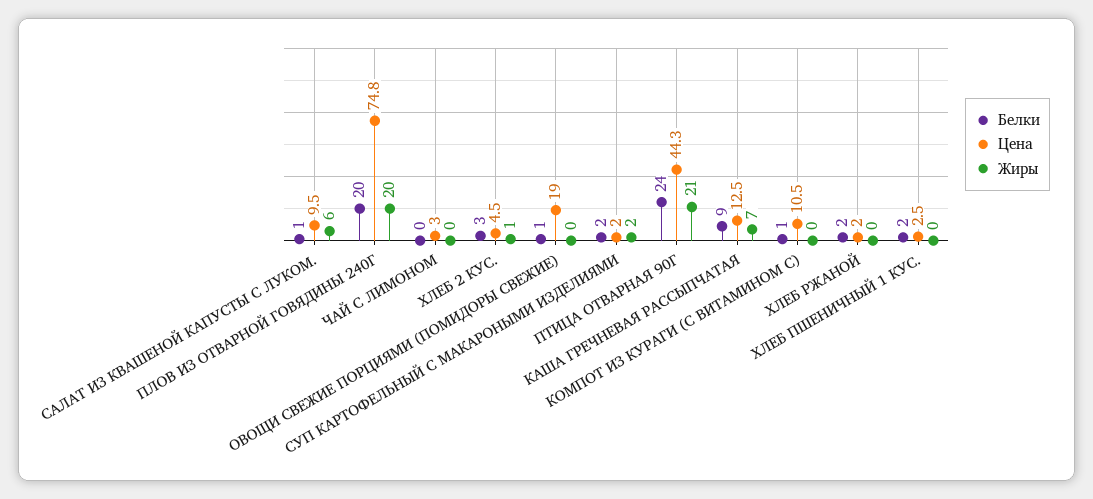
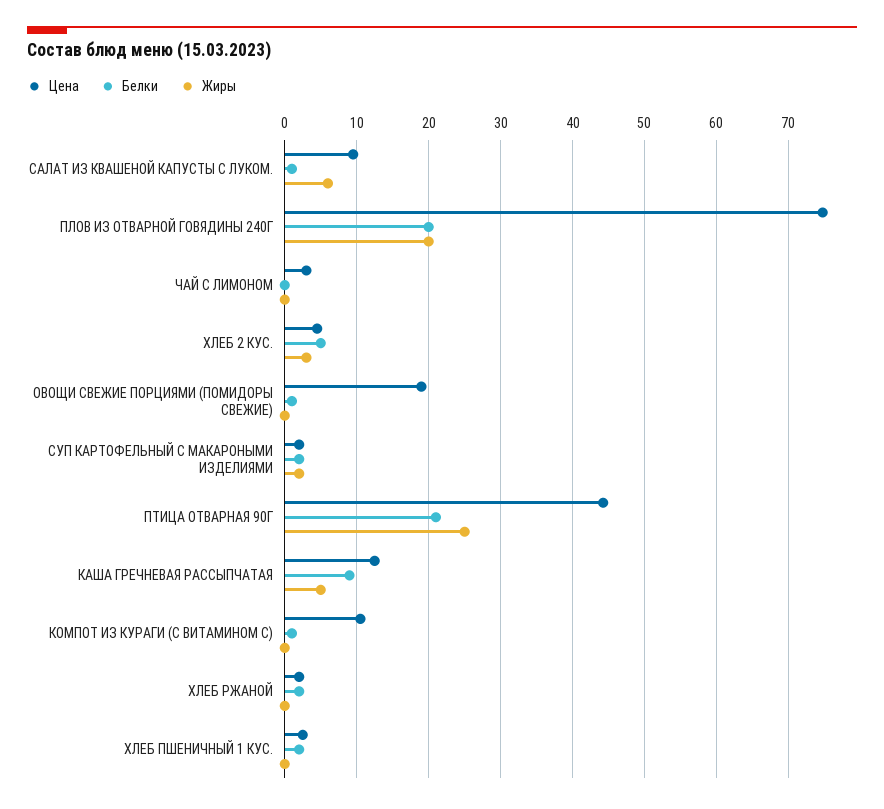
Белки, ХЛЕБ 2 КУС.: 3 -> 5
Жиры, ХЛЕБ 2 КУС.: 1 -> 3
Белки, ПТИЦА ОТВАРНАЯ 90Г: 24 -> 21
Жиры, ПТИЦА ОТВАРНАЯ 90Г: 21 -> 25
Жиры, КАША ГРЕЧНЕВАЯ РАССЫПЧАТАЯ: 7 -> 5

